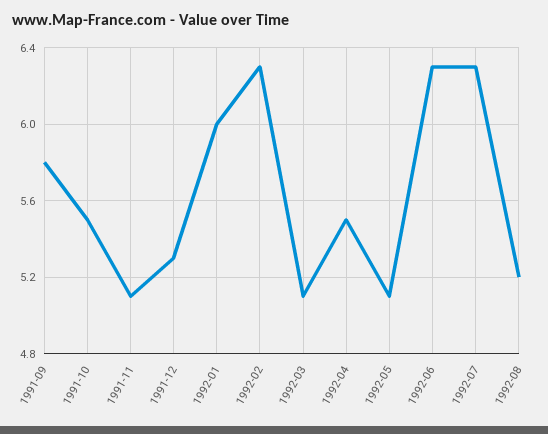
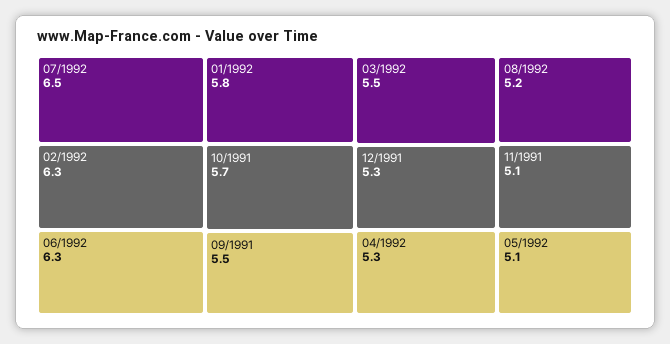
1991-09: 5.8 -> 5.5
1991-10: 5.5 -> 5.7
1992-01: 6 -> 5.8
1992-03: 5.1 -> 5.5
1992-04: 5.5 -> 5.3
1992-07: 6.3 -> 6.5

